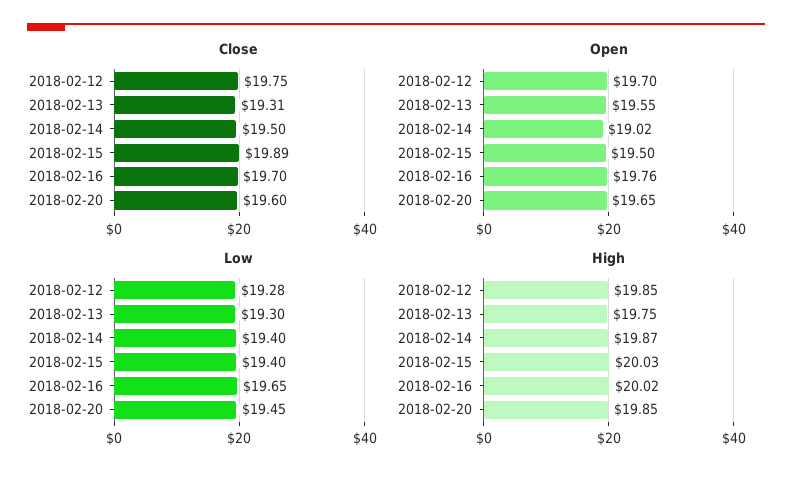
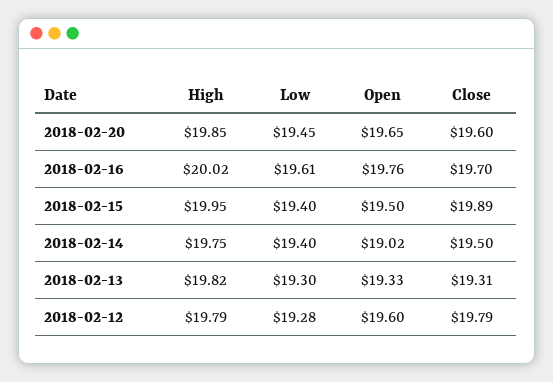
Close, 2018-02-12: 19.75 -> 19.79
Open, 2018-02-12: 19.7 -> 19.6
Open, 2018-02-13: 19.55 -> 19.33
Low, 2018-02-16: 19.65 -> 19.61
High, 2018-02-12: 19.85 -> 19.79
High, 2018-02-13: 19.75 -> 19.82
High, 2018-02-14: 19.87 -> 19.75
High, 2018-02-15: 20.03 -> 19.95

